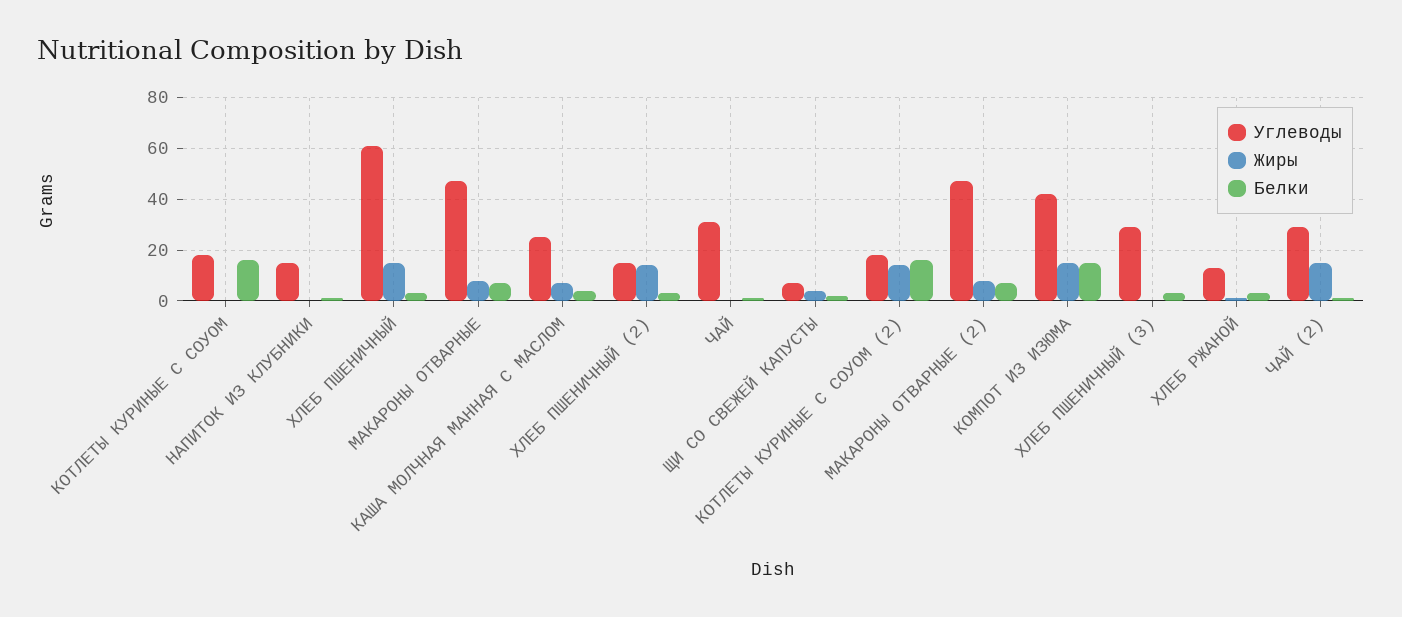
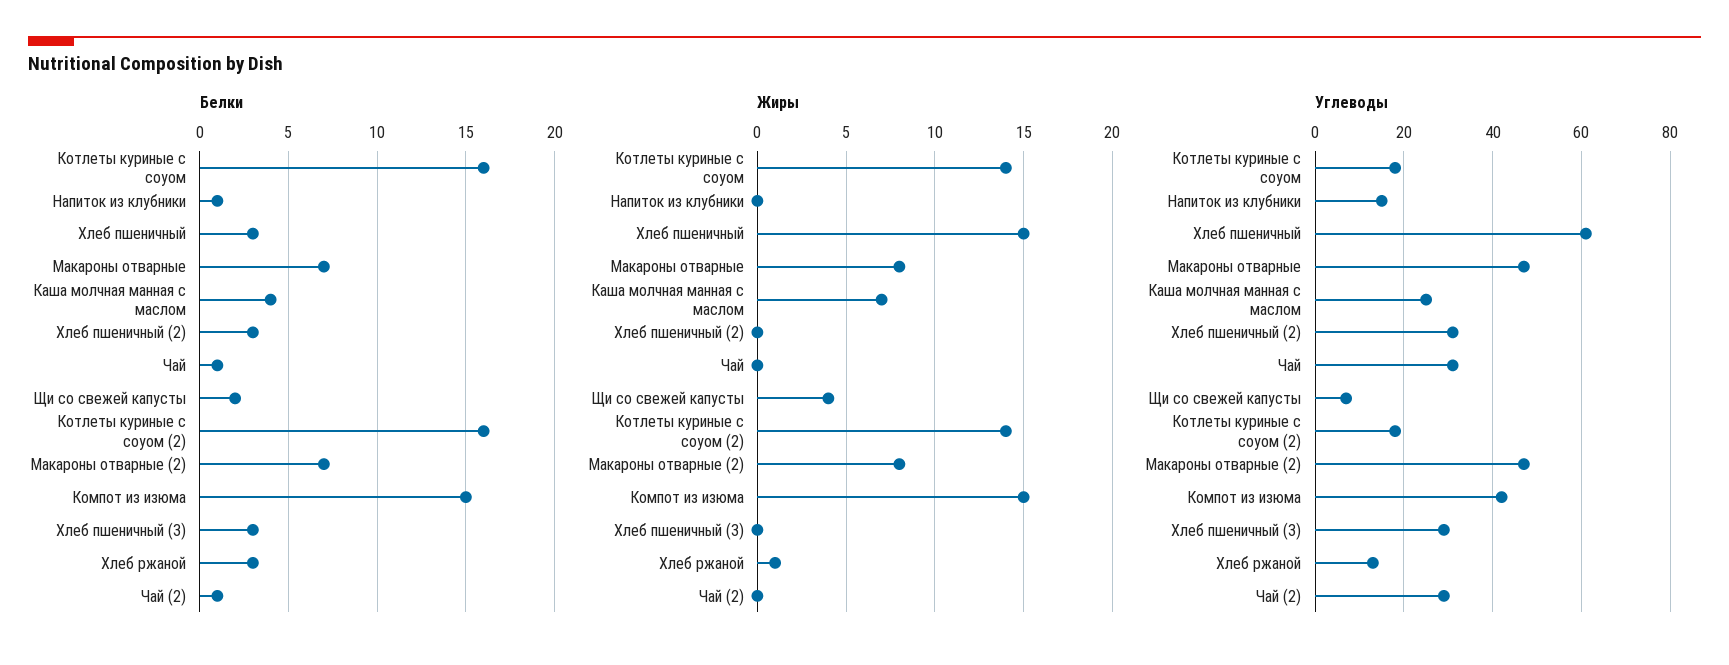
Жиры, КОТЛЕТЫ КУРИНЫЕ С СОУОМ: 0 -> 14
Углеводы, ХЛЕБ ПШЕНИЧНЫЙ (2): 15 -> 30
Жиры, ХЛЕБ ПШЕНИЧНЫЙ (2): 15 -> 0
Жиры, ЧАЙ (2): 15 -> 0

